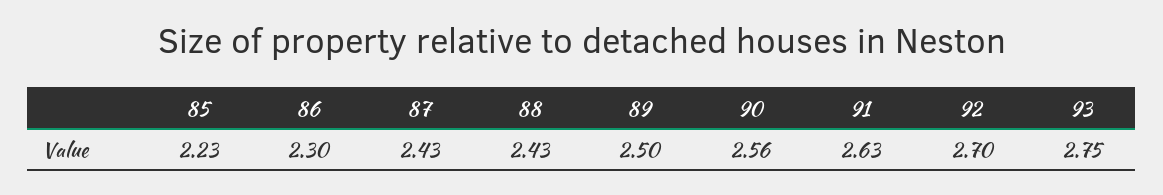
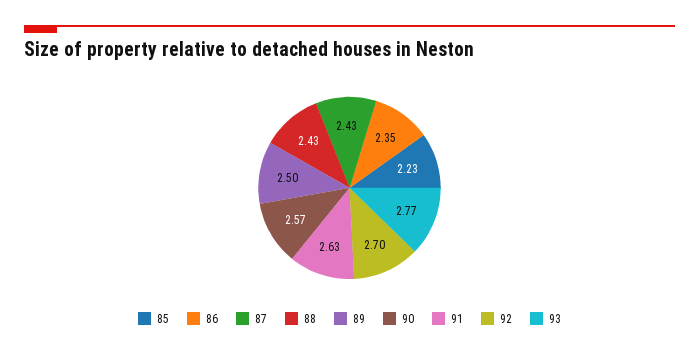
86: 2.3 -> 2.35
90: 2.56 -> 2.57
93: 2.75 -> 2.77

